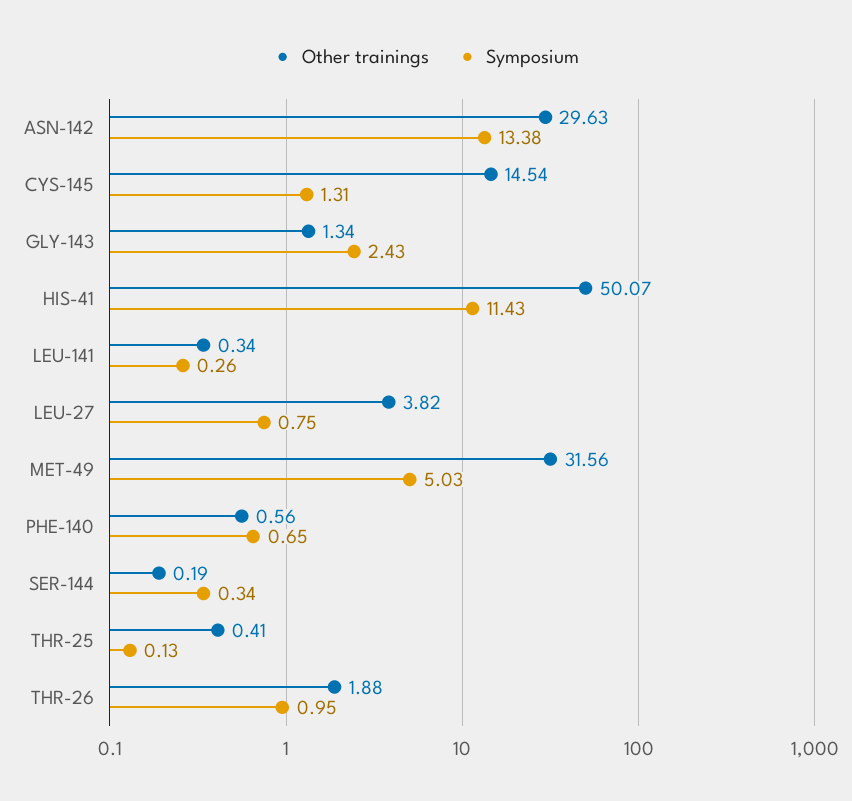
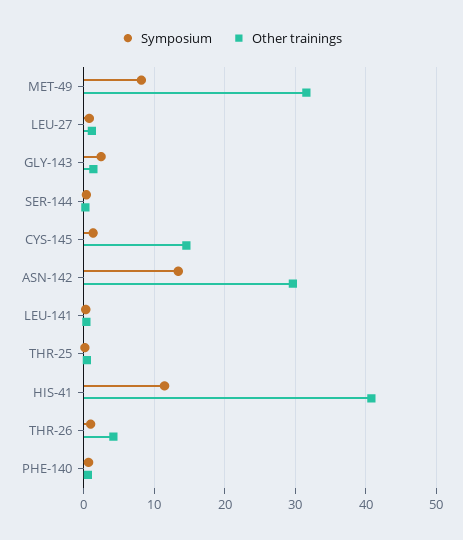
Other trainings, HIS-41: 50.07 -> 41
Other trainings, LEU-27: 3.82 -> 1
Symposium, MET-49: 5.03 -> 8
Other trainings, THR-26: 1.88 -> 4

